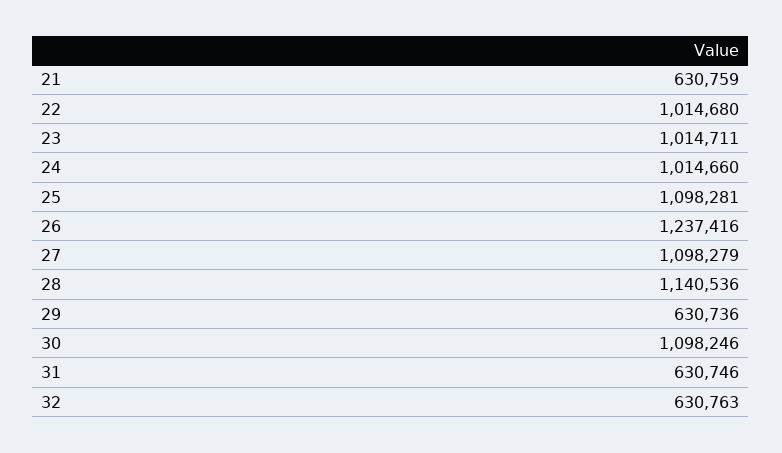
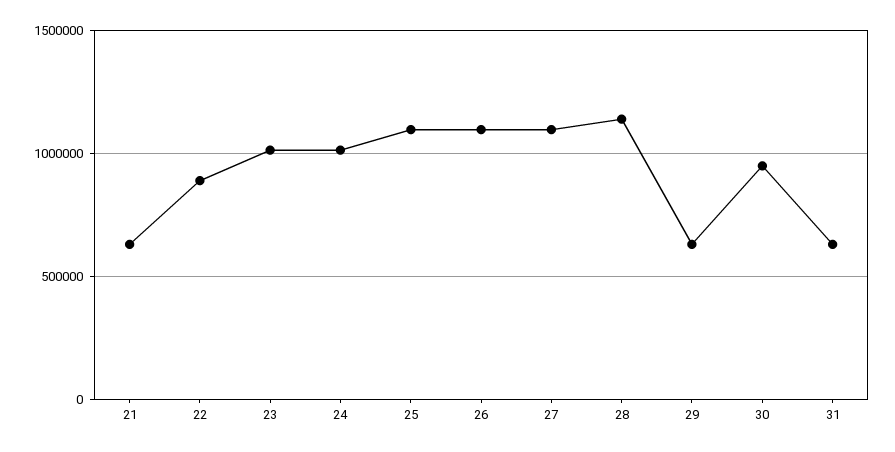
22: 1014680 -> 900000
26: 1237416 -> 1100000
30: 1098246 -> 950000
32: 630763 -> none

